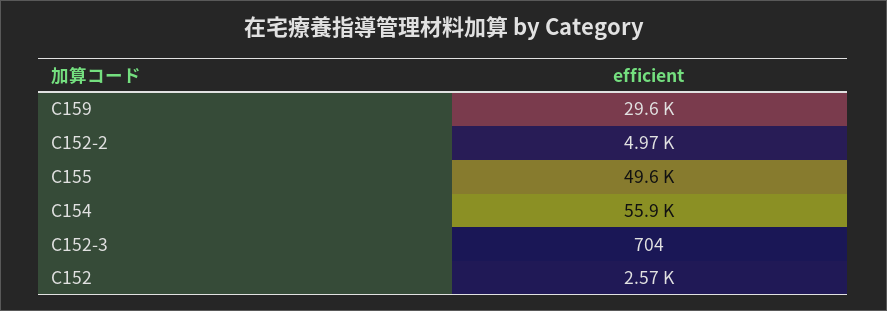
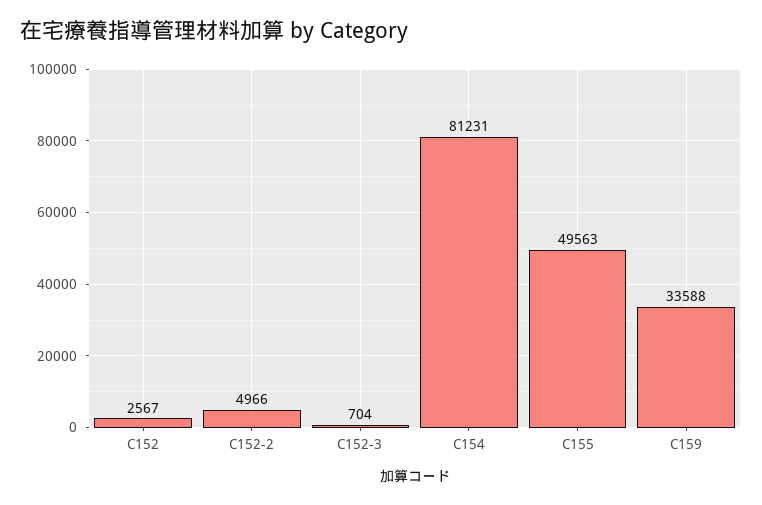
C159: 29600 -> 33588
C154: 55900 -> 81231

